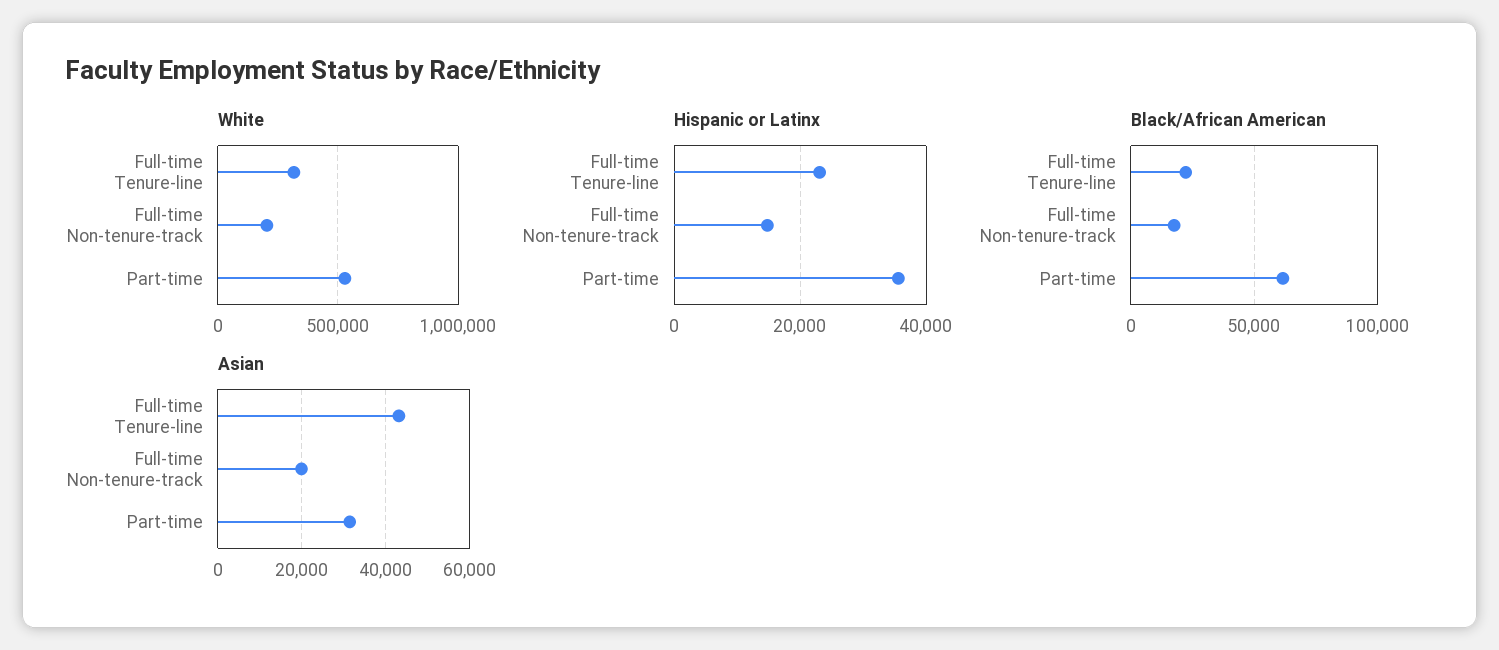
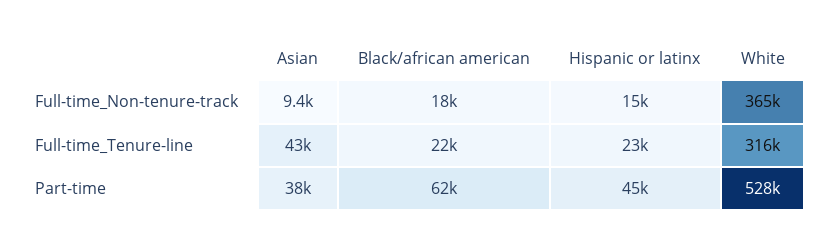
White, Full-time Non-tenure-track: 200000 -> 365000
Hispanic or Latinx, Part-time: 36000 -> 45000
Asian, Full-time Non-tenure-track: 20000 -> 9400
Asian, Part-time: 32000 -> 38000

